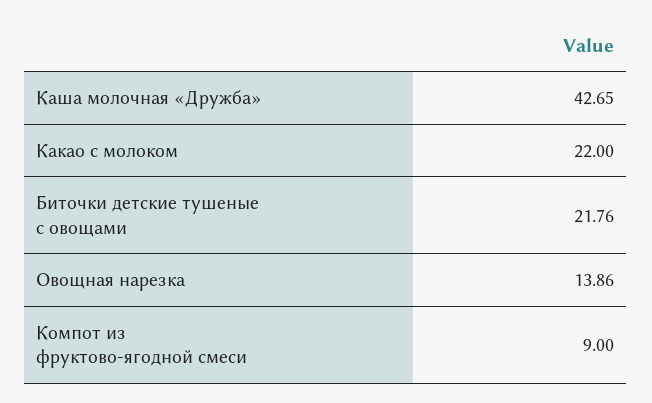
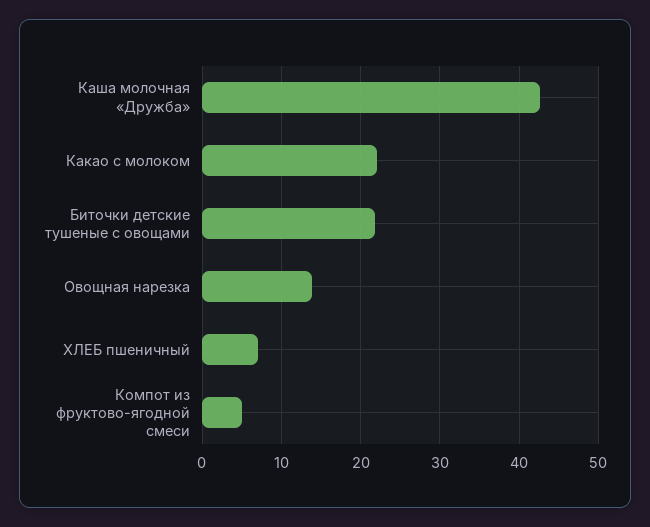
Компот из фруктово-ягодной смеси: 9 -> 5
ХЛЕБ пшеничный: none -> 7

